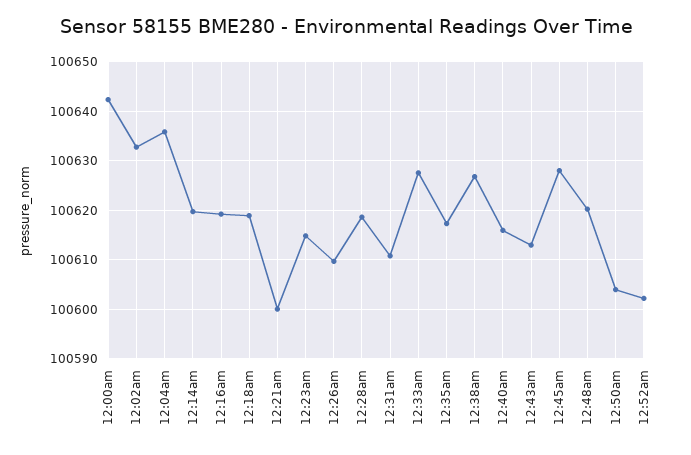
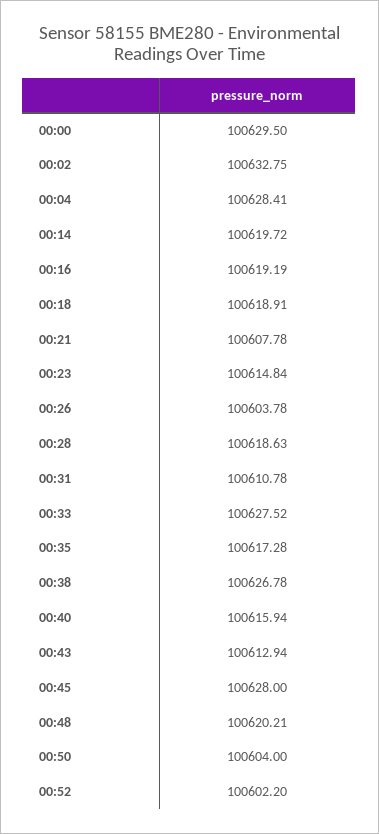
12:00am: 100642 -> 100629.5
12:04am: 100636 -> 100628.41
12:21am: 100600 -> 100607.78
12:26am: 100610 -> 100603.78

